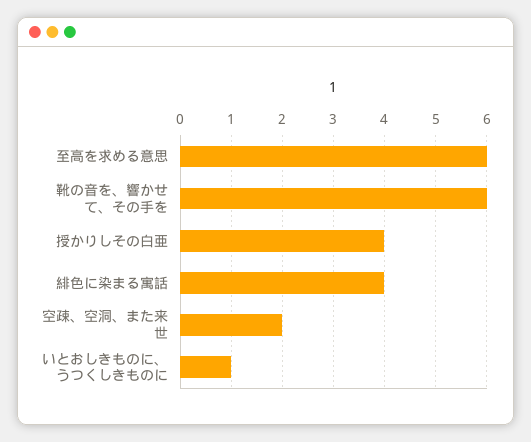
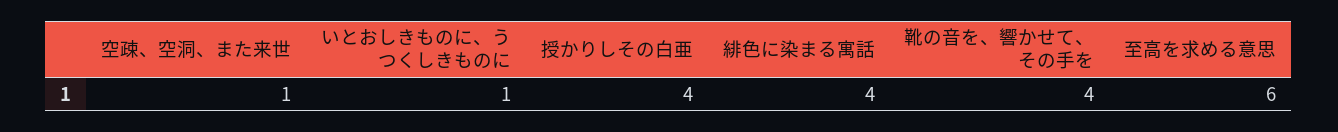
靴の音を、響かせて、その手を: 6 -> 4
空疎、空洞、また来世: 2 -> 1

